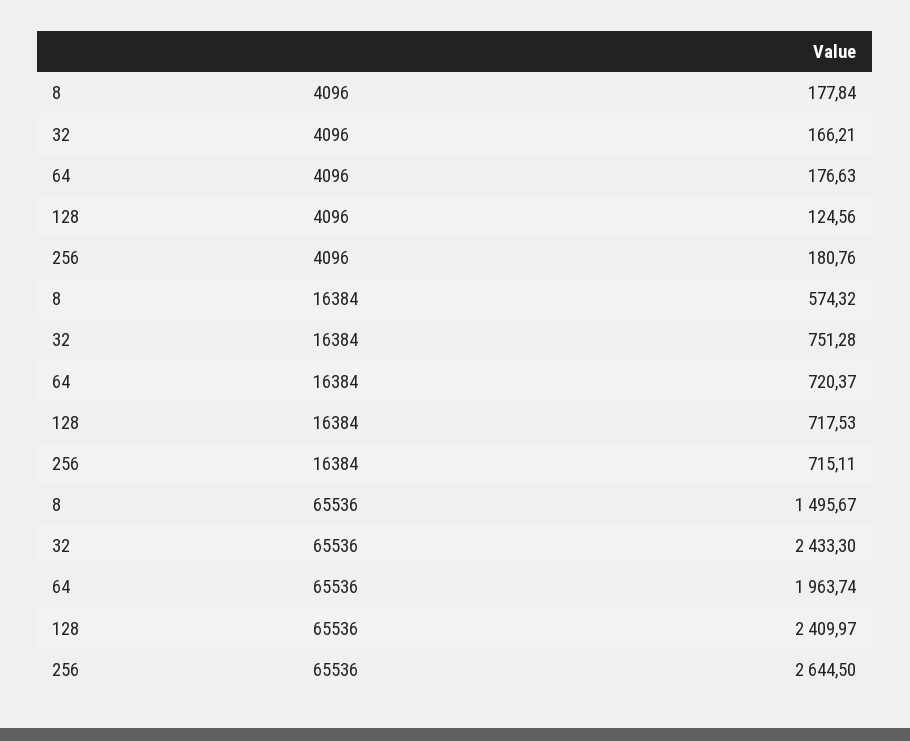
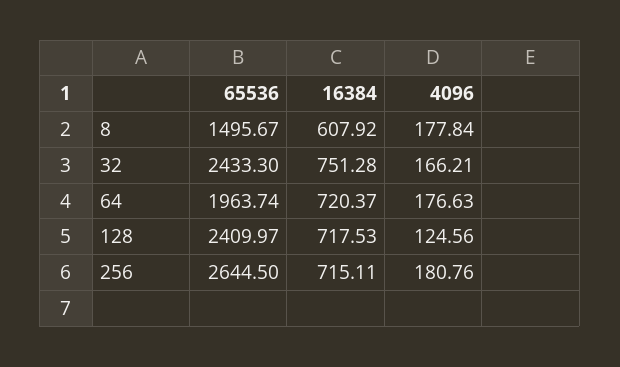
8, 16384: 574.32 -> 607.92

